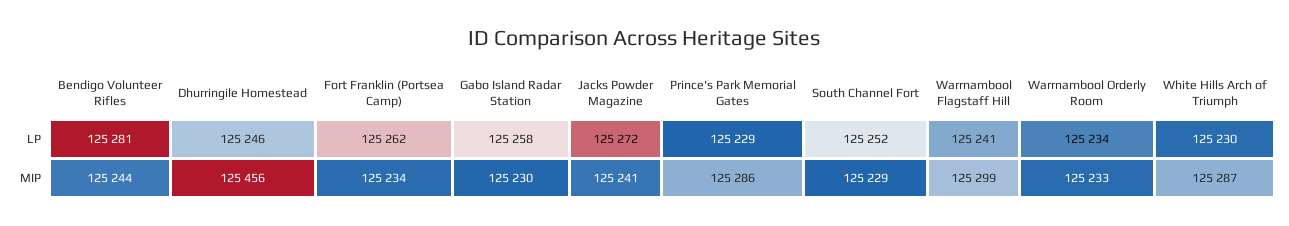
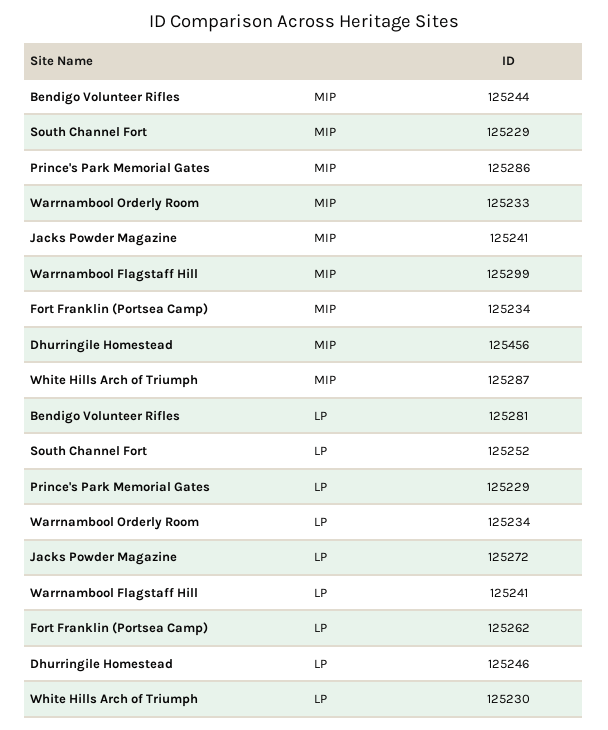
Gabo Island Radar Station, LP: 125258 -> none
Gabo Island Radar Station, MIP: 125230 -> none

